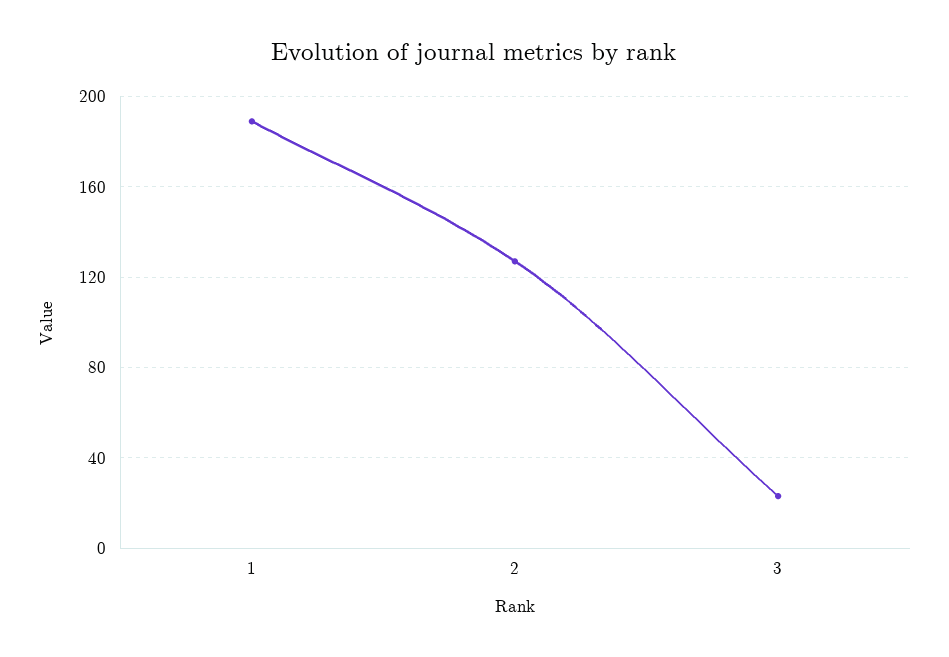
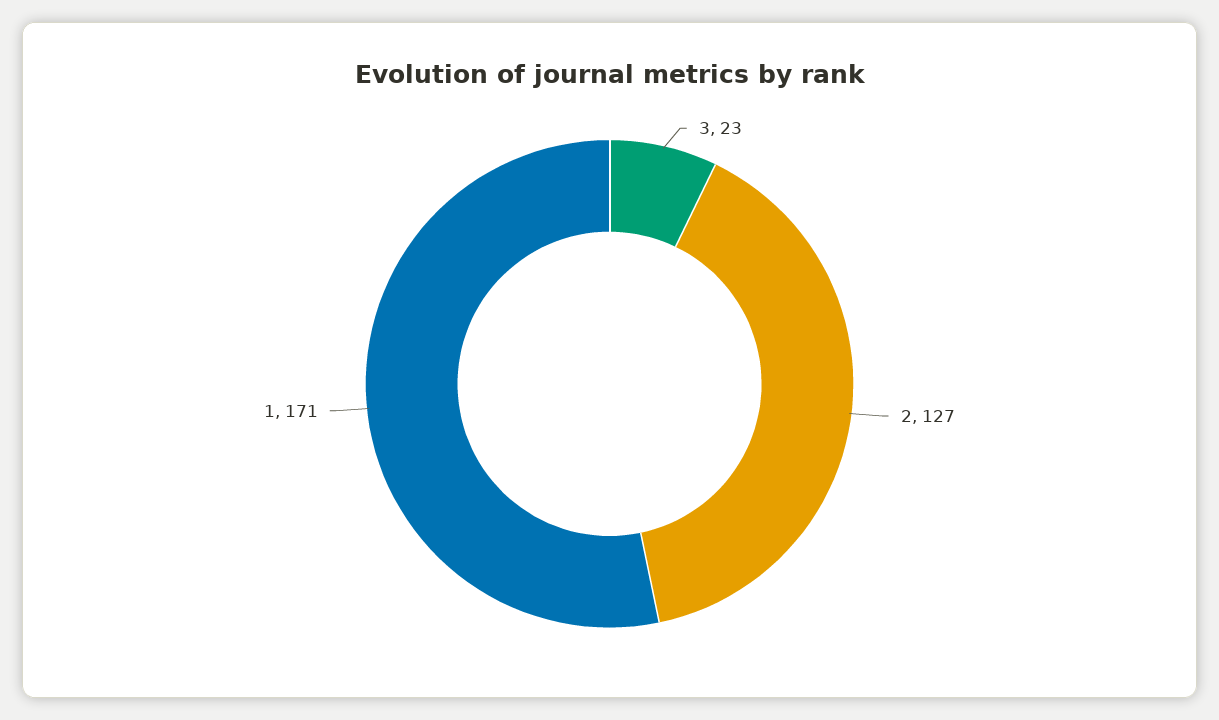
1: 190 -> 171

